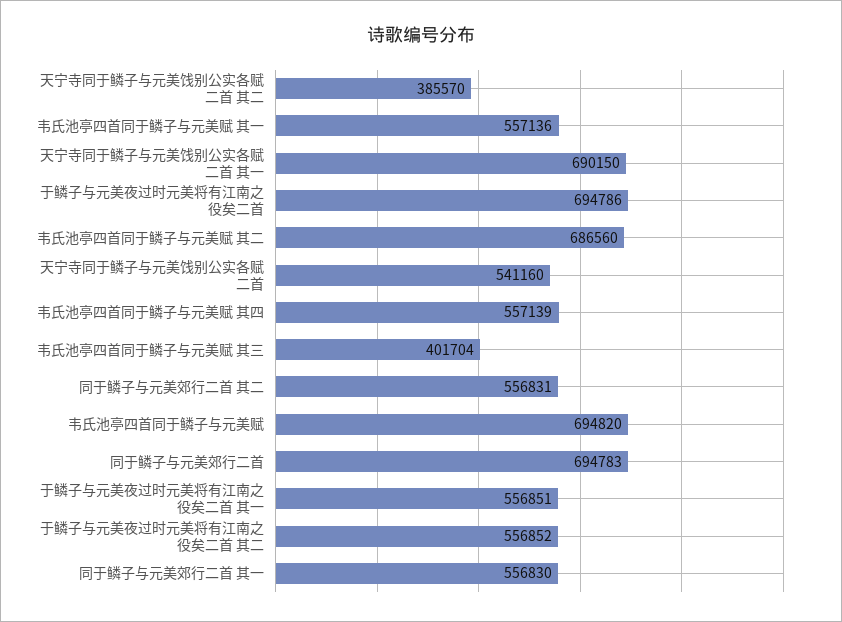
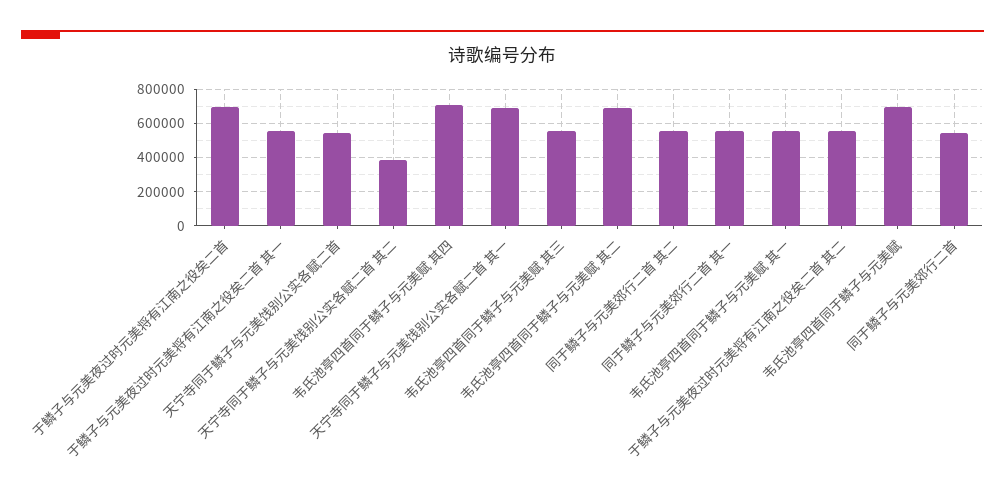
韦氏池亭四首同于鳞子与元美赋 其四: 557139 -> 700000
韦氏池亭四首同于鳞子与元美赋 其三: 401704 -> 550000
同于鳞子与元美郊行二首: 694783 -> 550000

